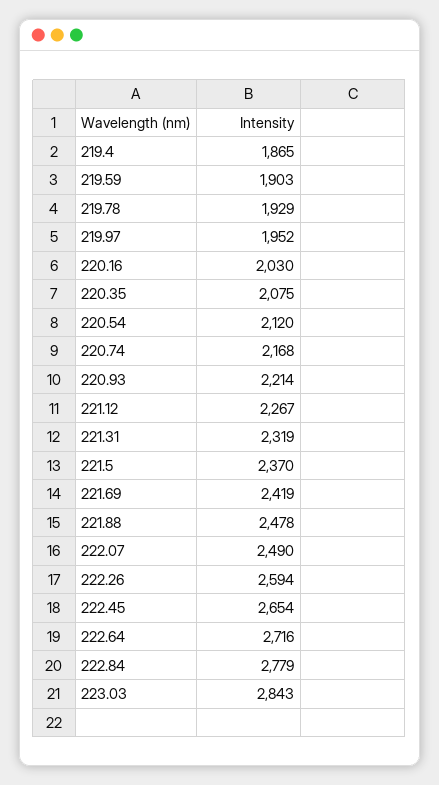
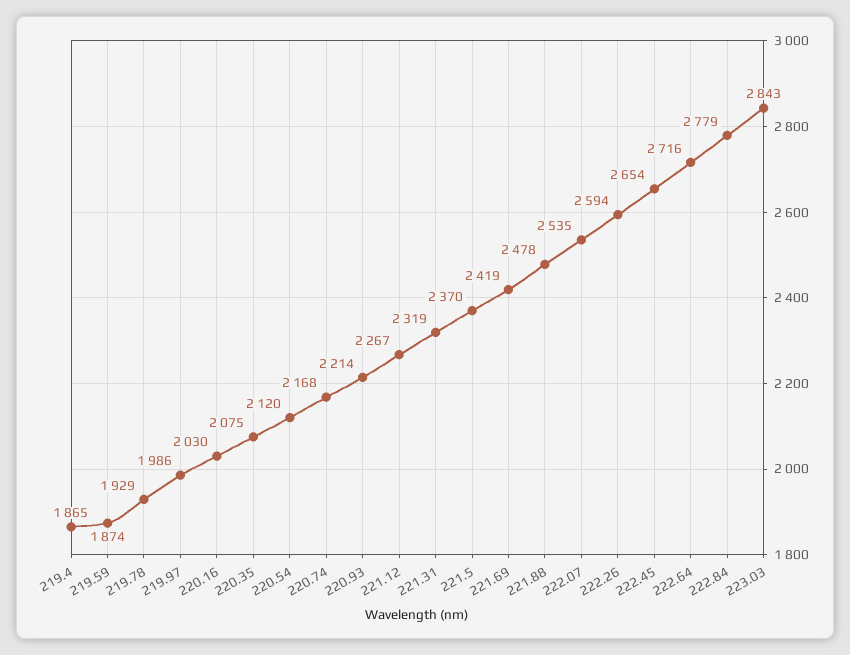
219.59: 1903 -> 1874
219.97: 1952 -> 1986
222.07: 2490 -> 2535

